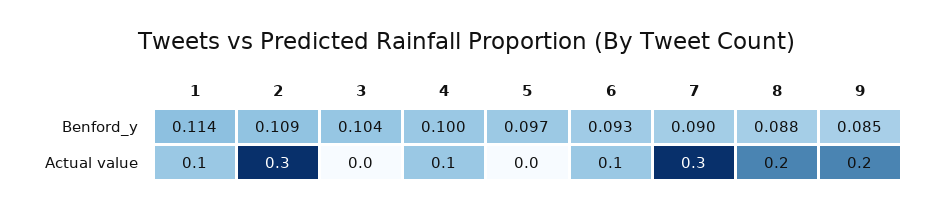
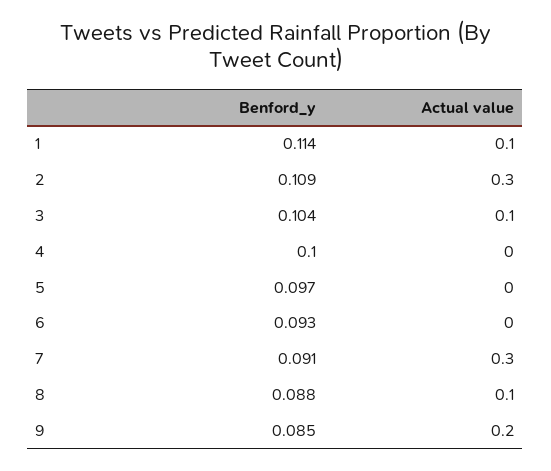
7, Benford_y: 0.09 -> 0.091
3, Actual value: 0 -> 0.1
4, Actual value: 0.1 -> 0
6, Actual value: 0.1 -> 0
8, Actual value: 0.2 -> 0.1

